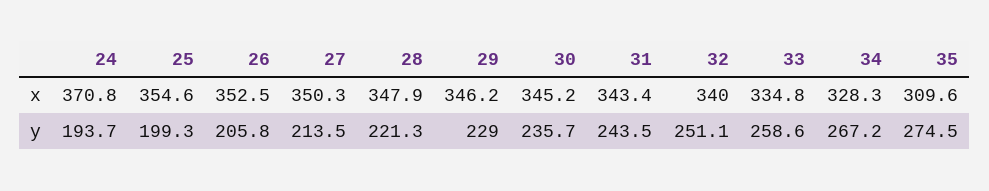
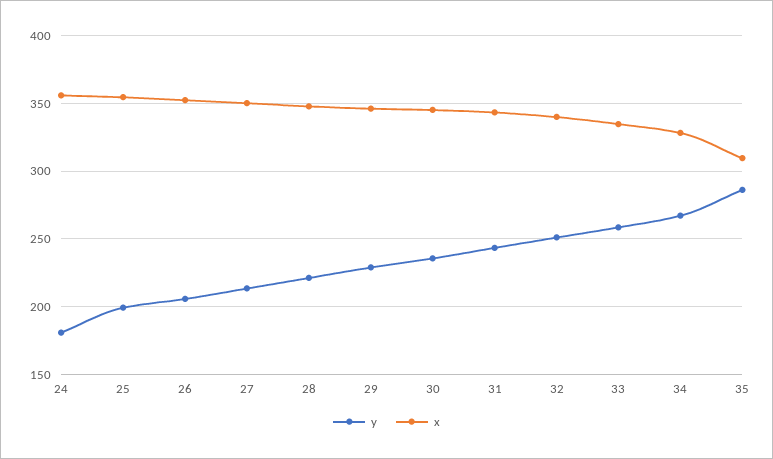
x, 24: 370.8 -> 355
y, 24: 193.7 -> 180
y, 35: 274.5 -> 285

